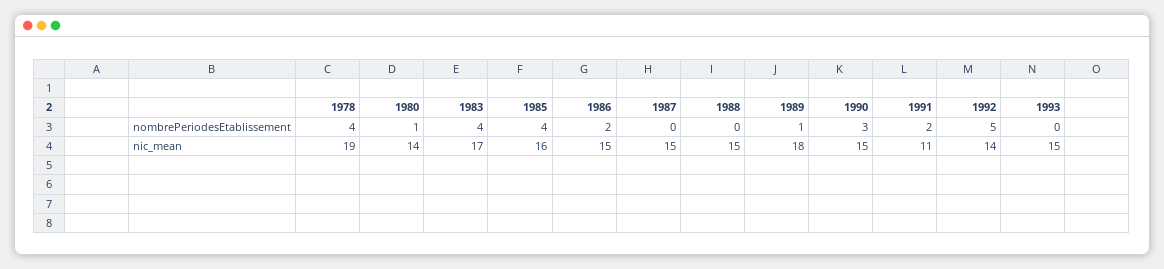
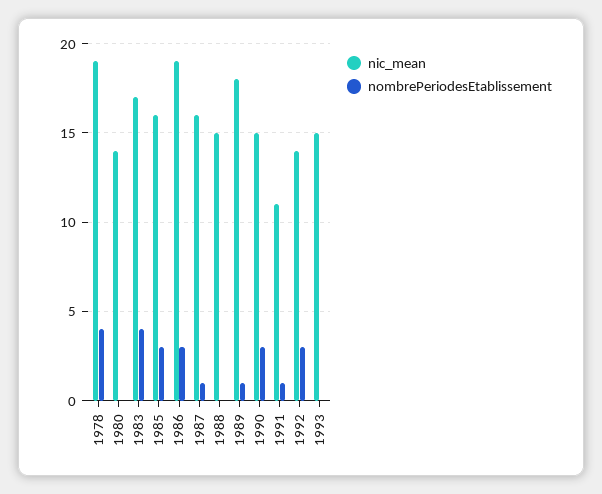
nombrePeriodesEtablissement, 1980: 1 -> 0
nombrePeriodesEtablissement, 1985: 4 -> 3
nombrePeriodesEtablissement, 1986: 2 -> 3
nombrePeriodesEtablissement, 1987: 0 -> 1
nombrePeriodesEtablissement, 1991: 2 -> 1
nombrePeriodesEtablissement, 1992: 5 -> 3
nic_mean, 1986: 15 -> 19
nic_mean, 1987: 15 -> 16

